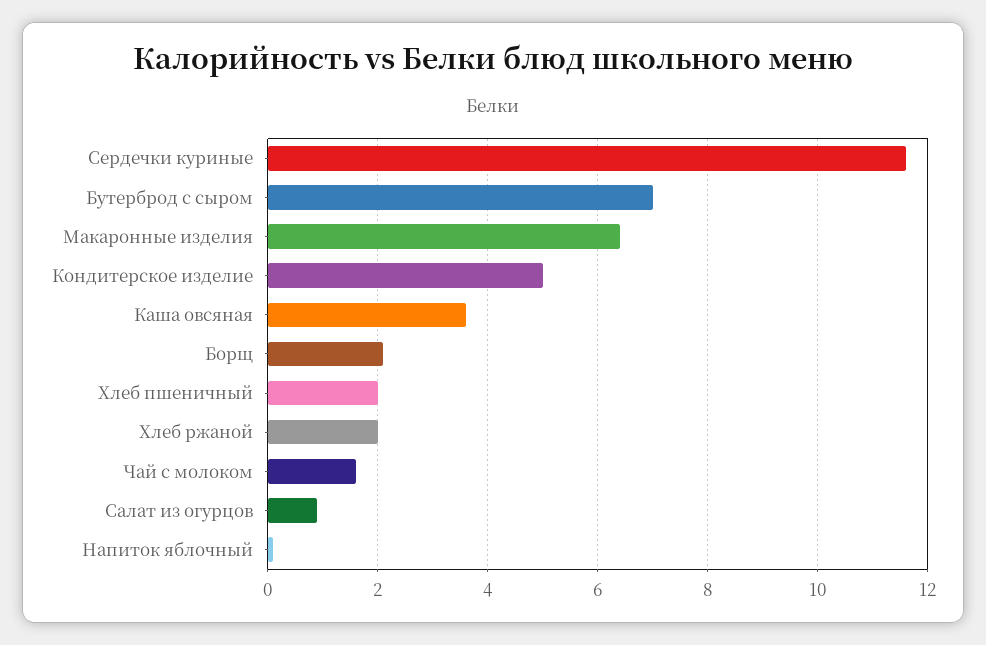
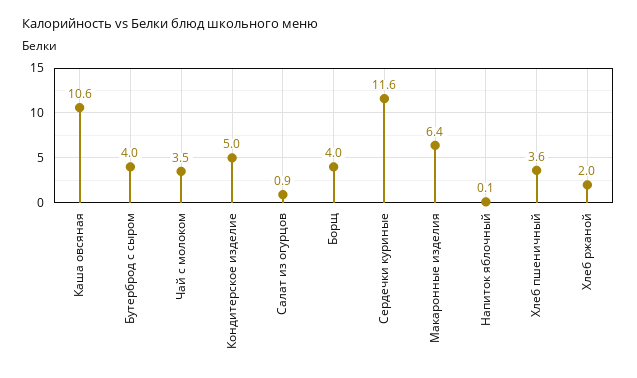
Бутерброд с сыром: 7 -> 4
Каша овсяная: 3.5 -> 10.6
Борщ: 2 -> 4
Хлеб пшеничный: 2 -> 3.6
Чай с молоком: 1.5 -> 3.5

